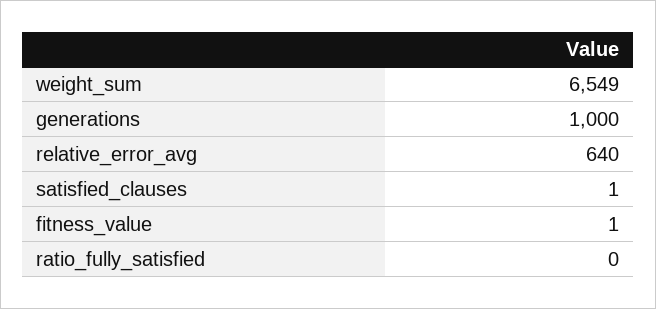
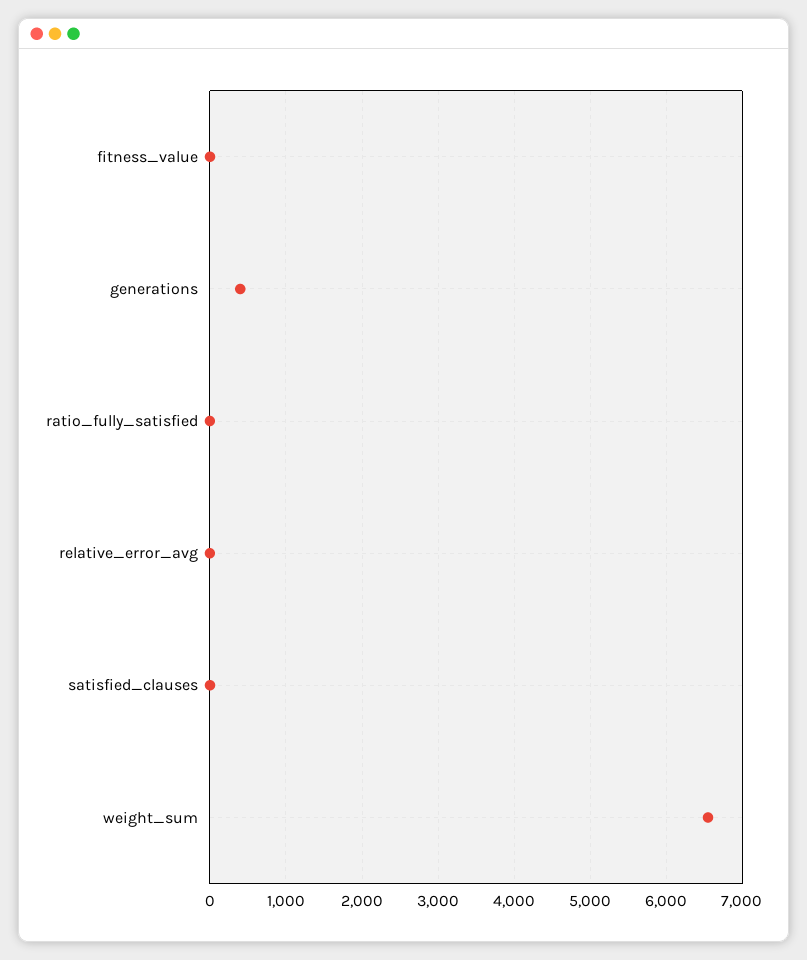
generations: 1000 -> 400
relative_error_avg: 640 -> 0

